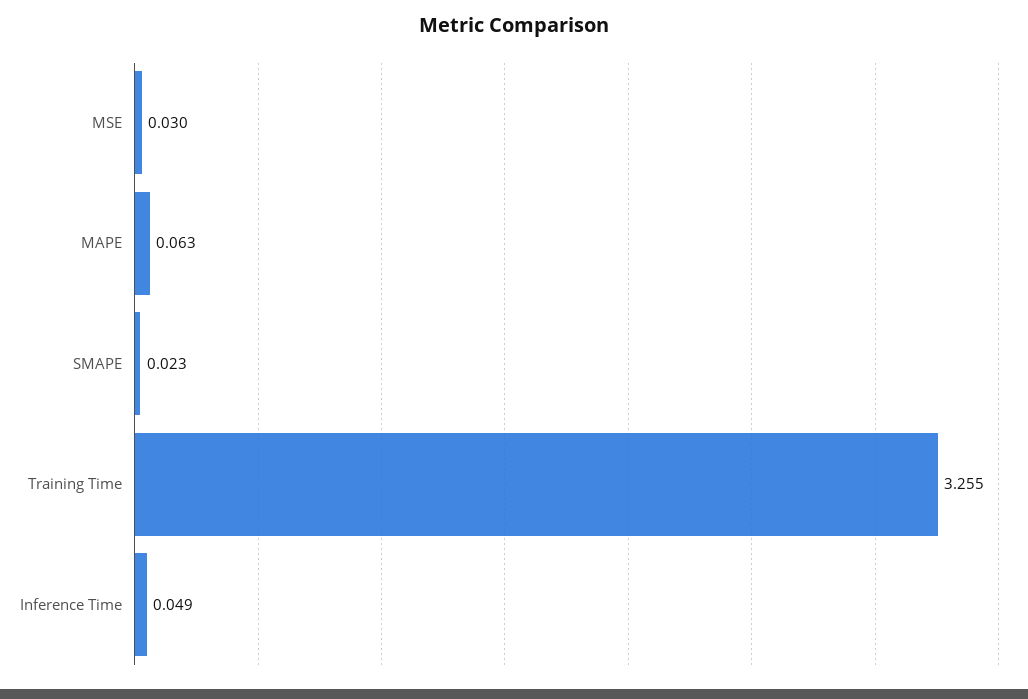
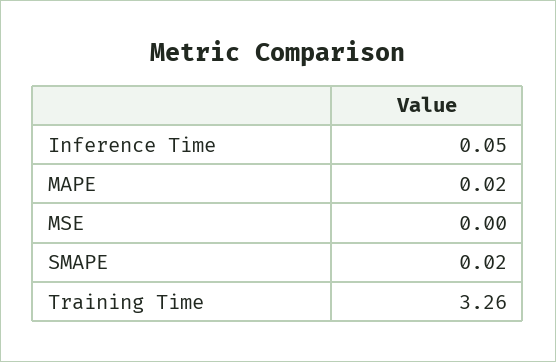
MSE: 0.03 -> 0
MAPE: 0.063 -> 0.02

